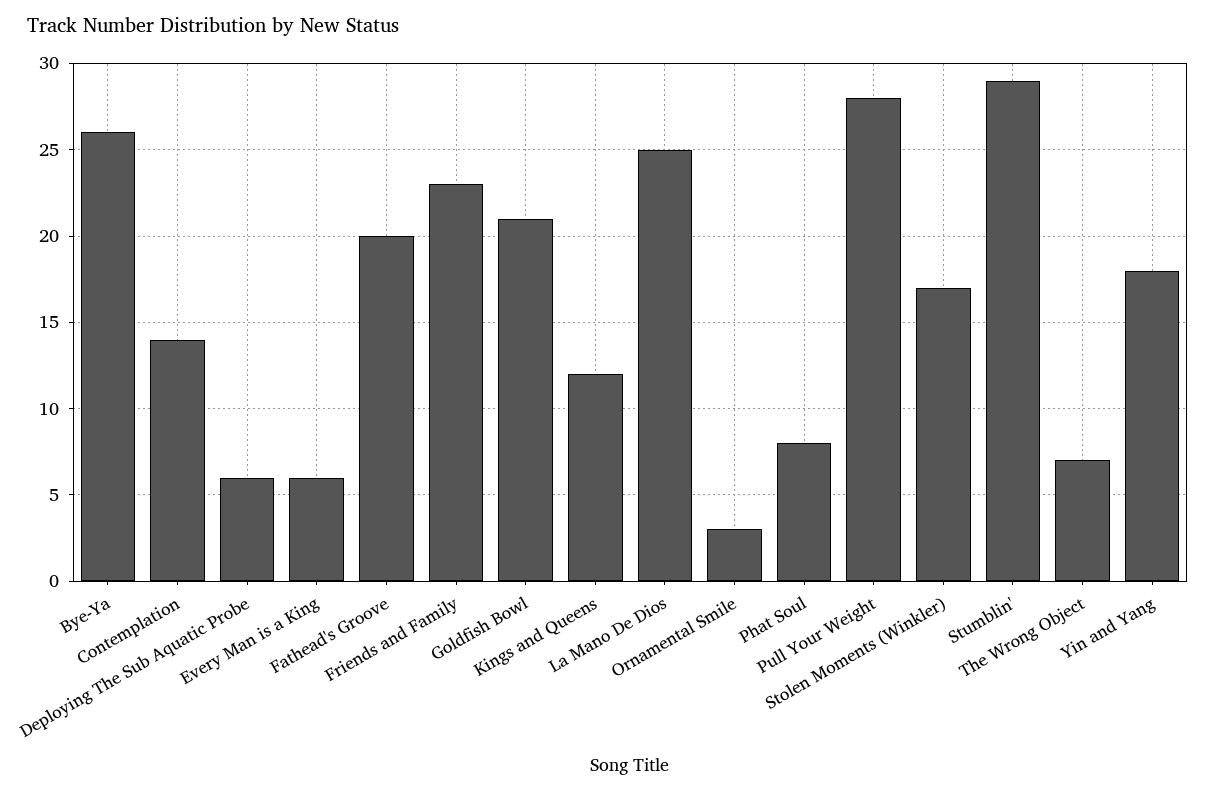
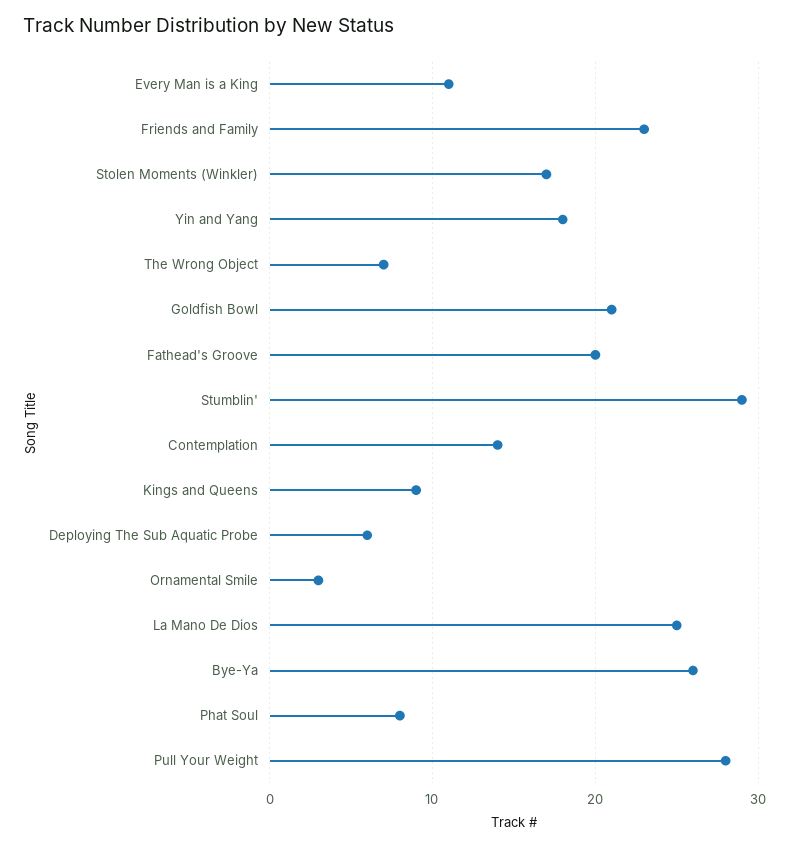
Every Man is a King: 6 -> 11
Kings and Queens: 12 -> 9

